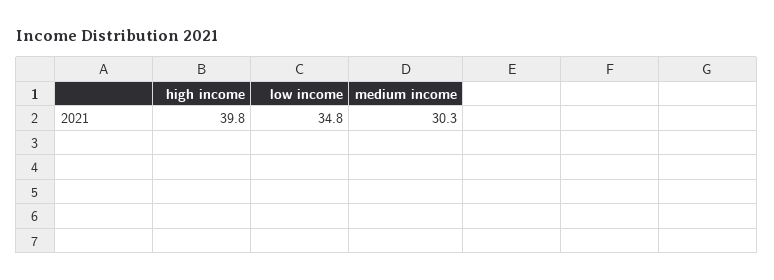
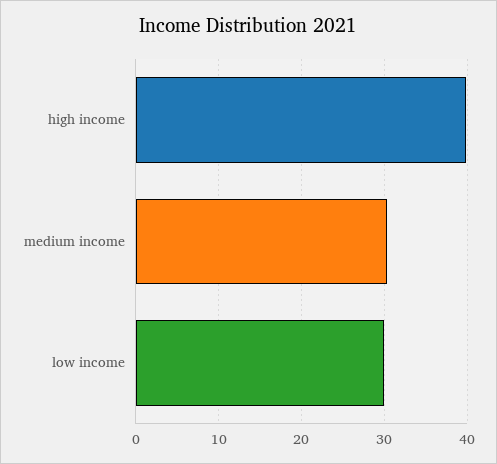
low income: 34.8 -> 30

